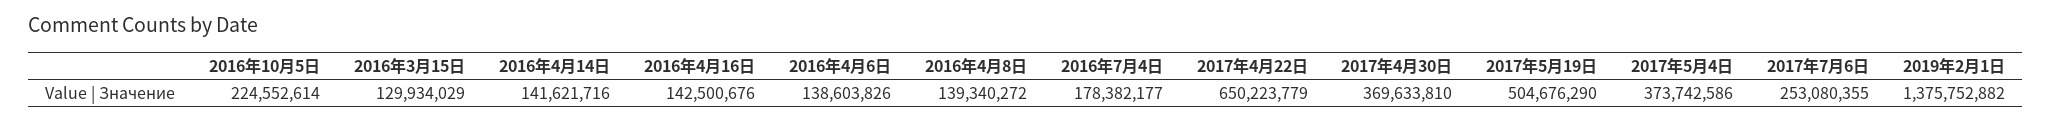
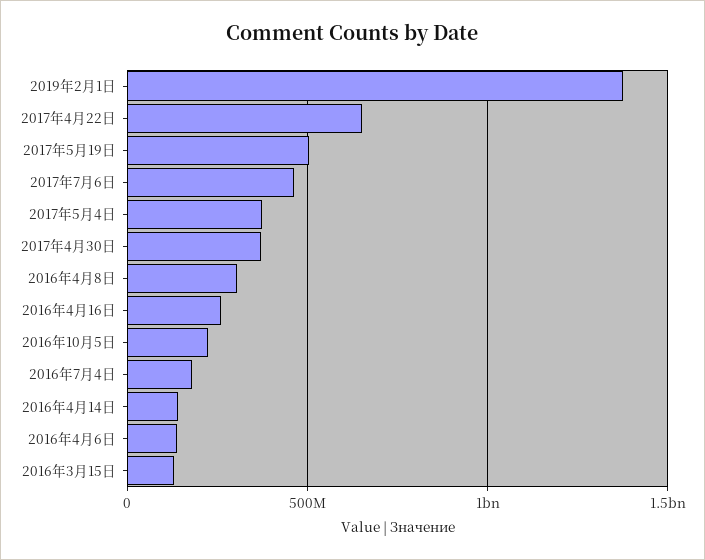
2016年4月16日: 142500676 -> 250000000
2016年4月8日: 139340272 -> 300000000
2017年7月6日: 253080355 -> 450000000

